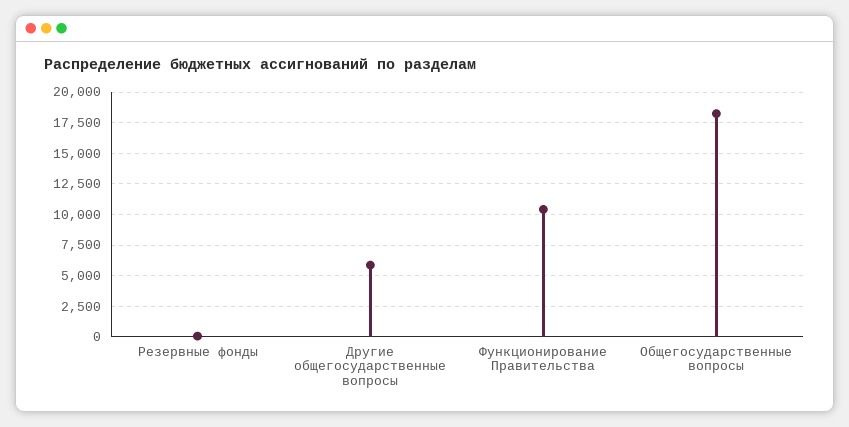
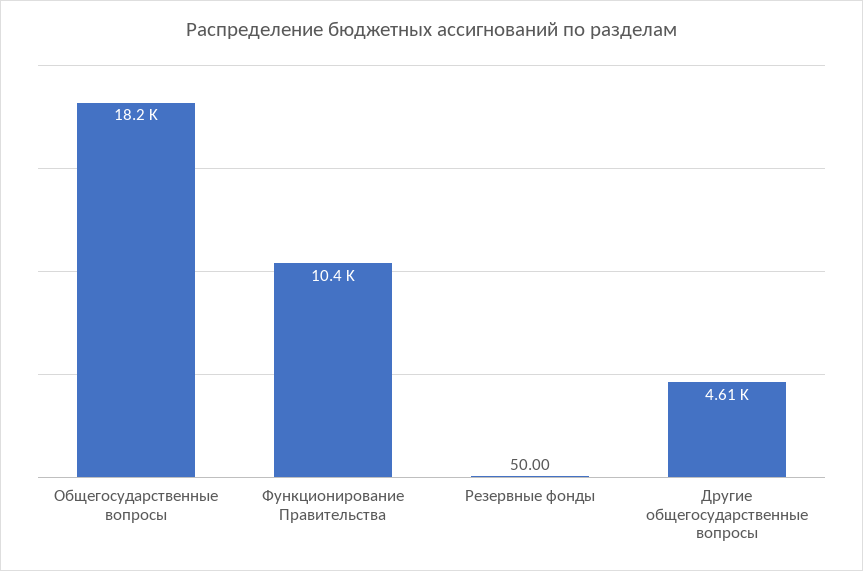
Другие общегосударственные вопросы: 6000 -> 4610

